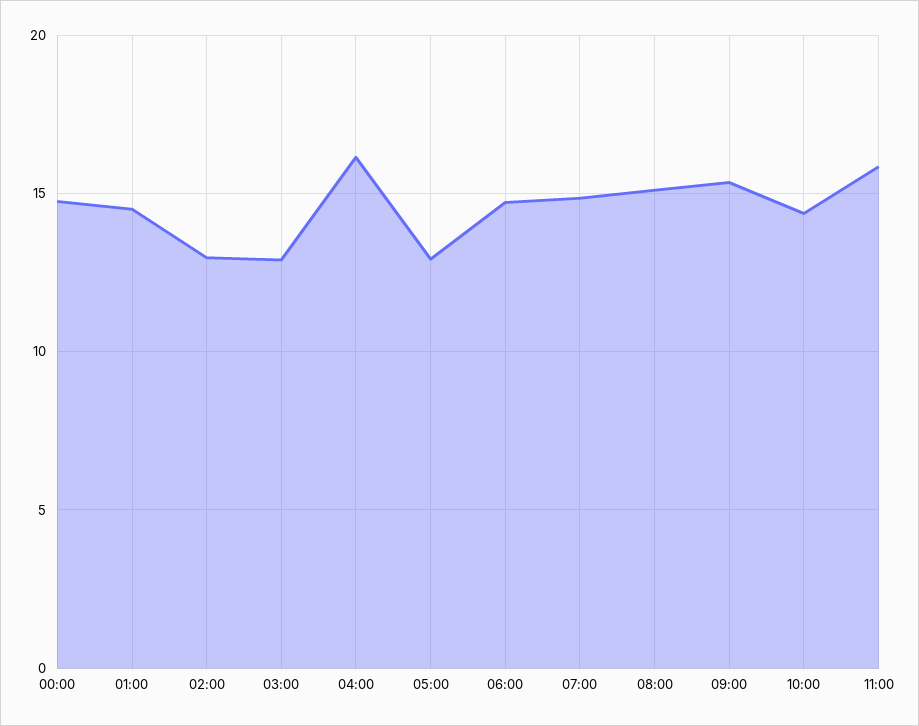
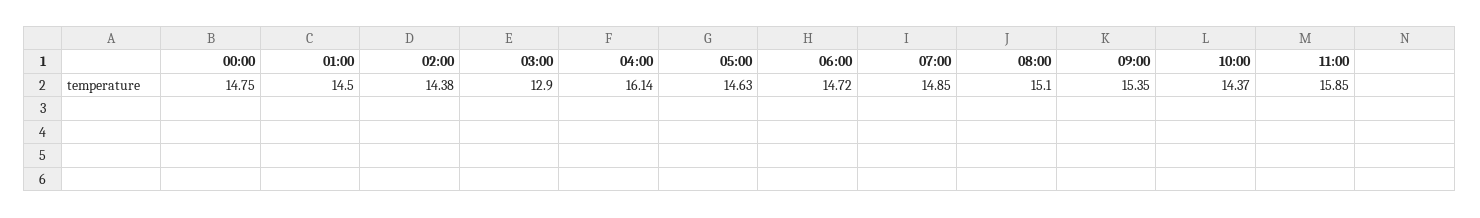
02:00: 13 -> 14.38
05:00: 13 -> 14.63

